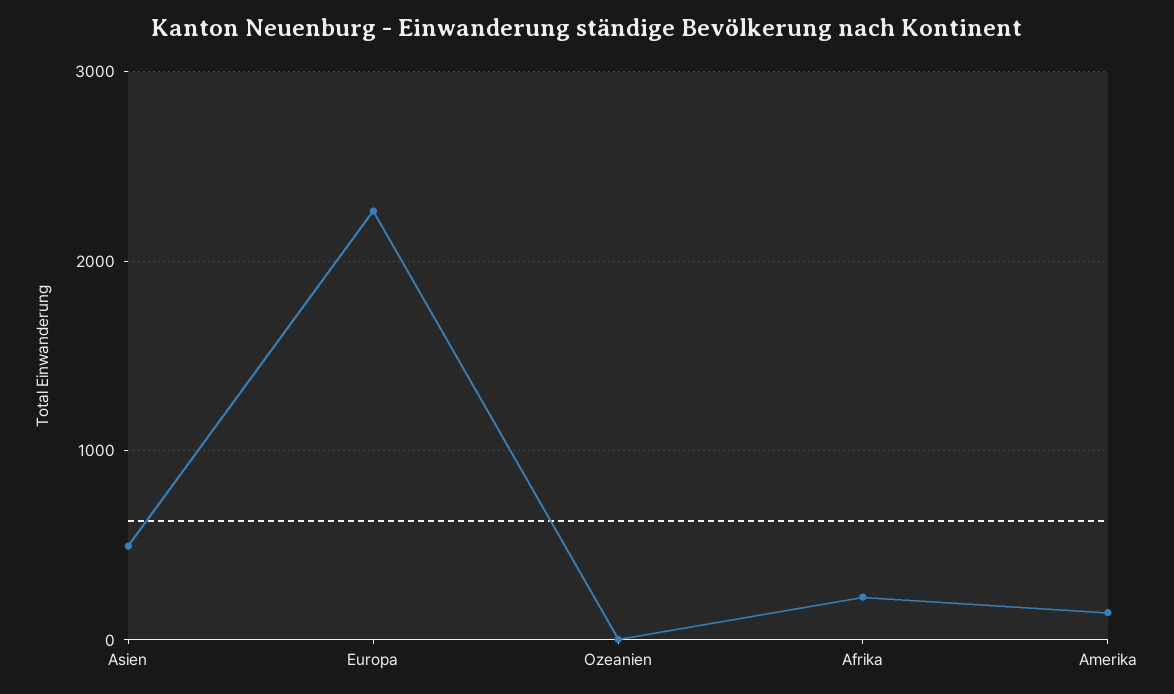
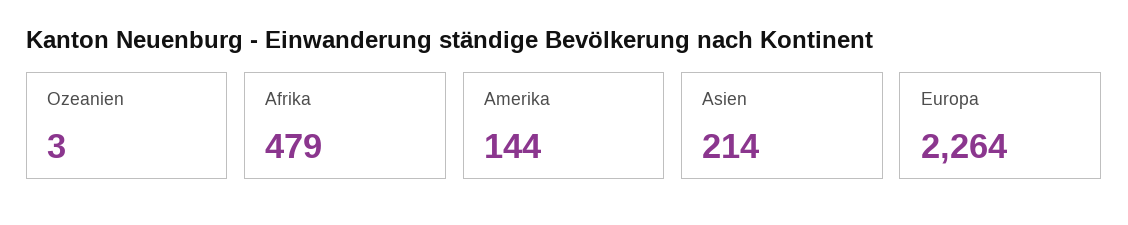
Asien: 500 -> 214
Afrika: 200 -> 479

